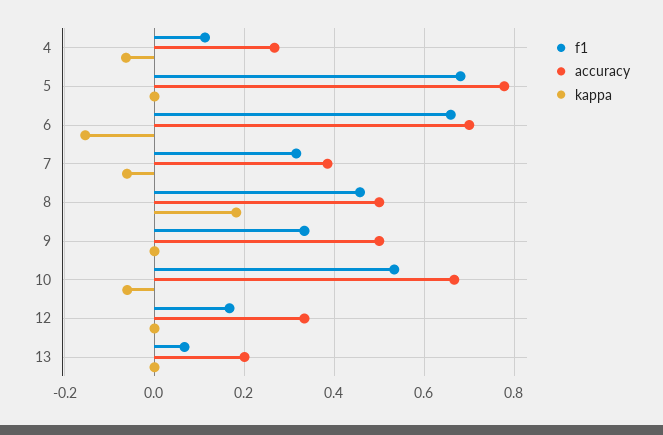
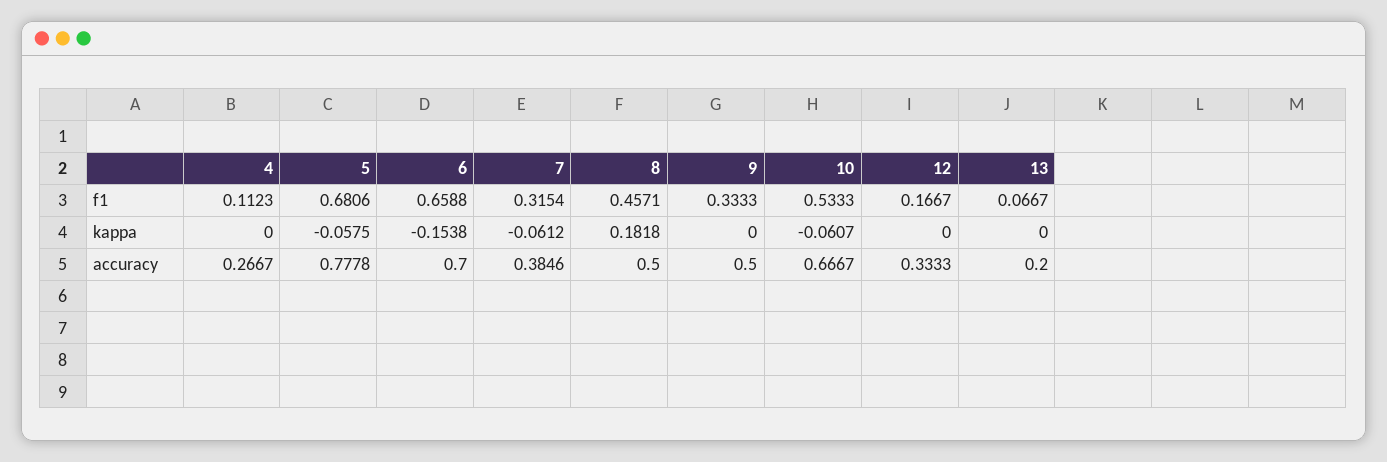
kappa, 4: -0.06 -> 0
kappa, 5: 0 -> -0.0575

